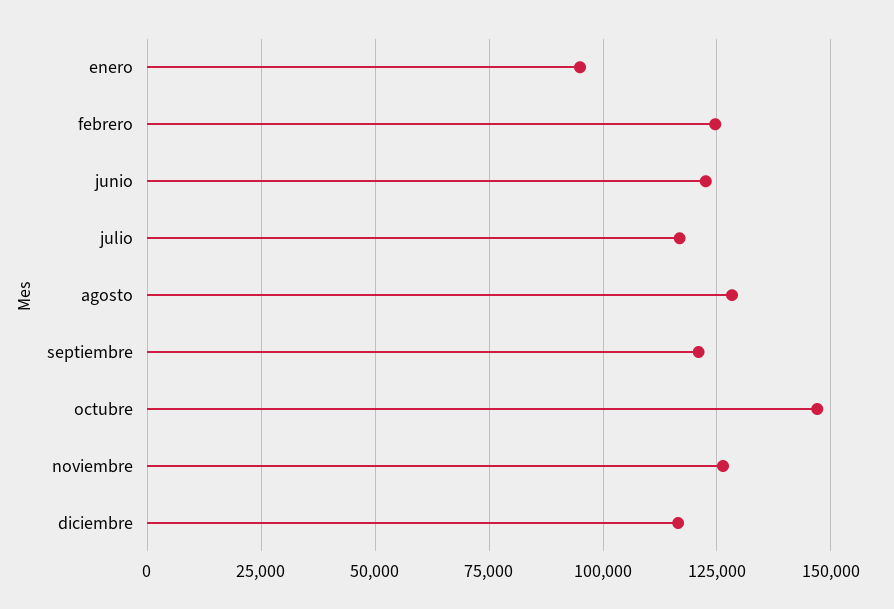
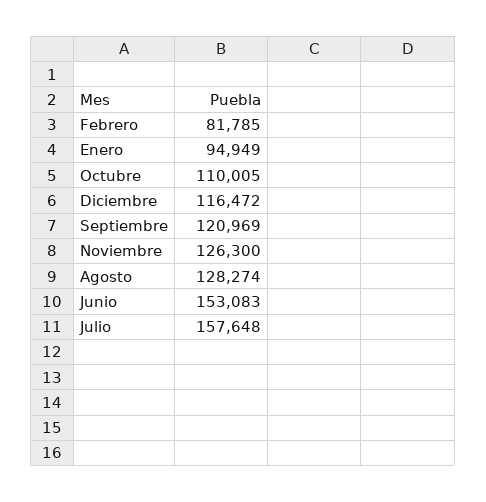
febrero: 125000 -> 81785
junio: 122500 -> 153083
julio: 117500 -> 157648
octubre: 147500 -> 110005

